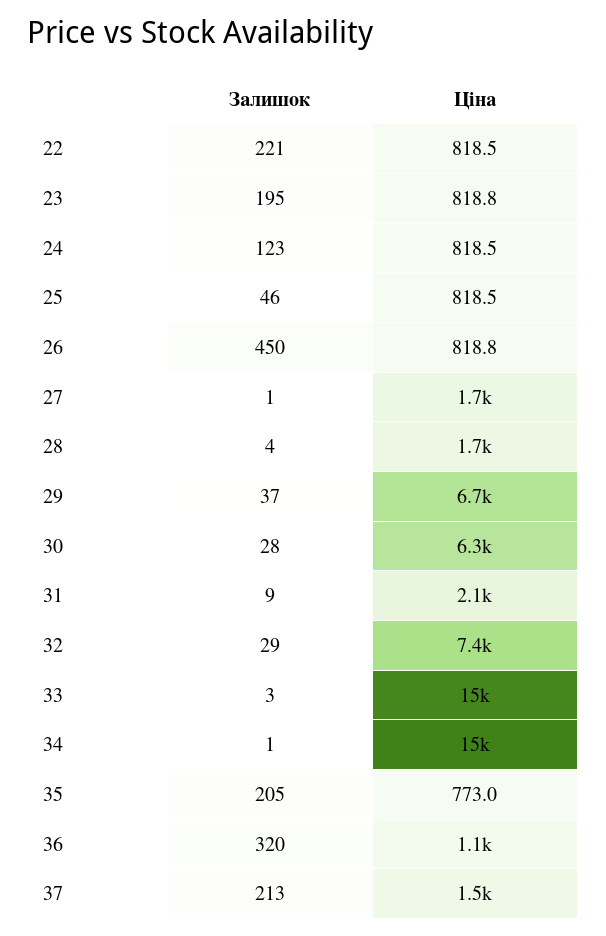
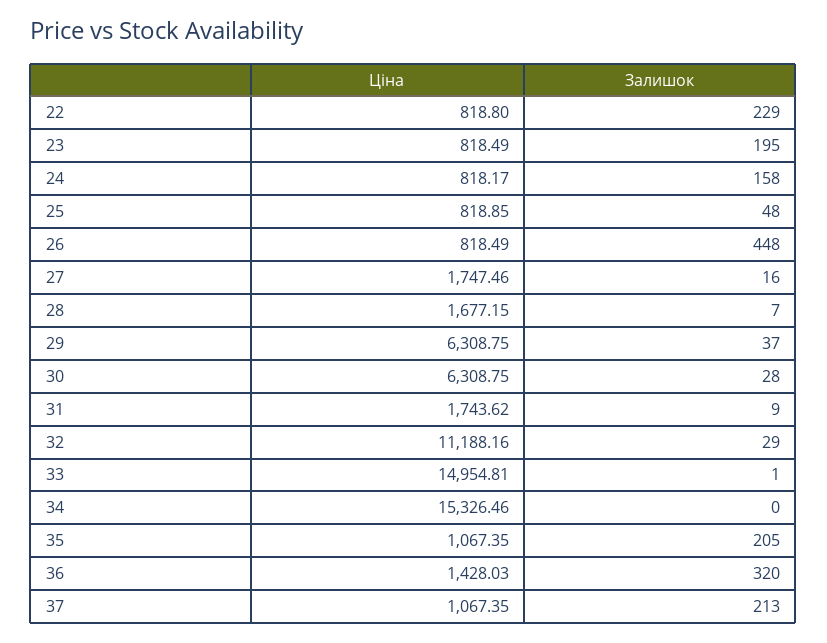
Залишок, 22: 221 -> 229
Ціна, 22: 818.5 -> 818.8
Ціна, 23: 818.8 -> 818.49
Залишок, 24: 123 -> 158
Ціна, 24: 818.5 -> 818.17
Залишок, 25: 46 -> 48
Ціна, 25: 818.5 -> 818.85
Залишок, 26: 450 -> 448
Ціна, 26: 818.8 -> 818.49
Залишок, 27: 1 -> 16
Залишок, 28: 4 -> 7
Ціна, 29: 6700 -> 6308.75
Ціна, 31: 2100 -> 1743.62
Ціна, 32: 7400 -> 11188.16
Залишок, 33: 3 -> 1
Залишок, 34: 1 -> 0
Ціна, 35: 773 -> 1067.35
Ціна, 36: 1100 -> 1428.03
Ціна, 37: 1500 -> 1067.35

